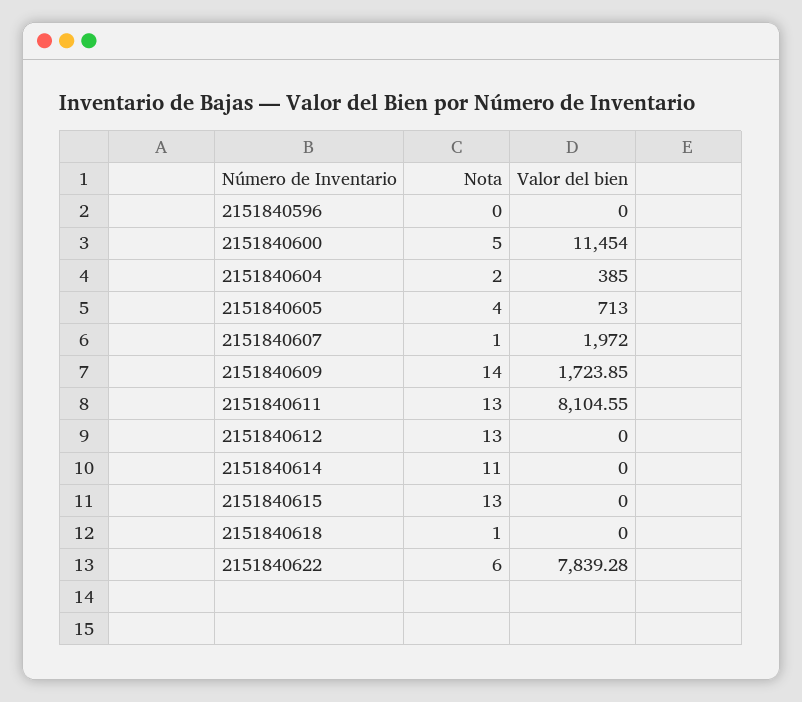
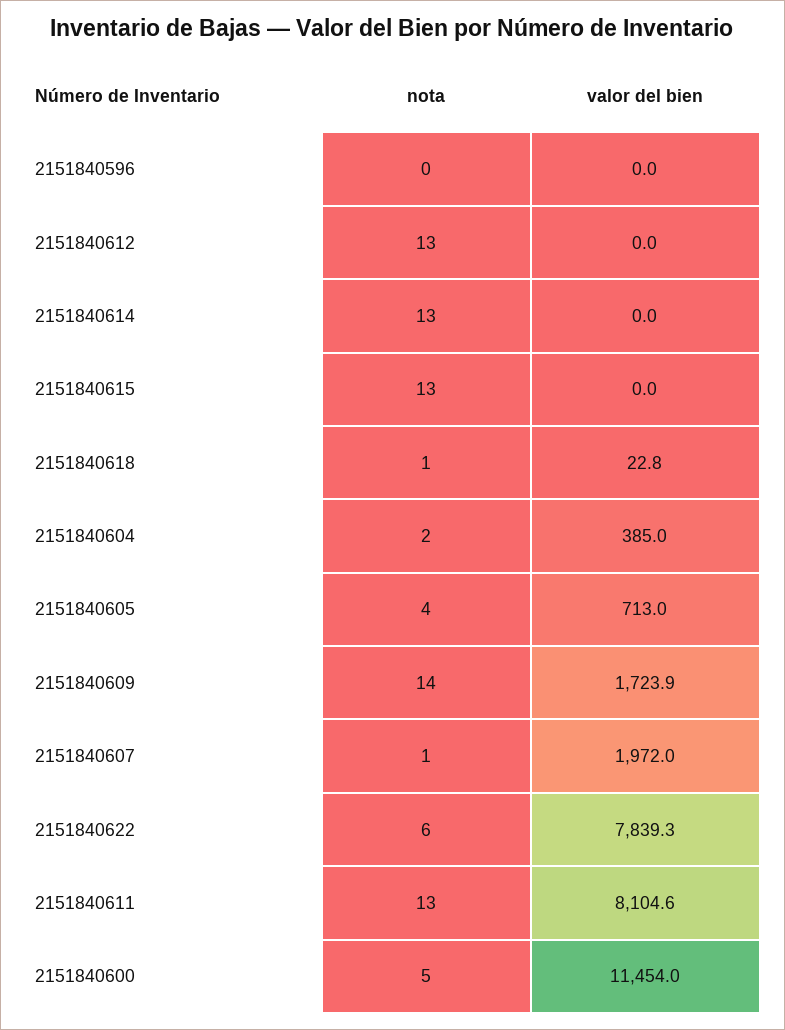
Nota, 2151840614: 11 -> 13
Valor del bien, 2151840618: 0 -> 22.8

